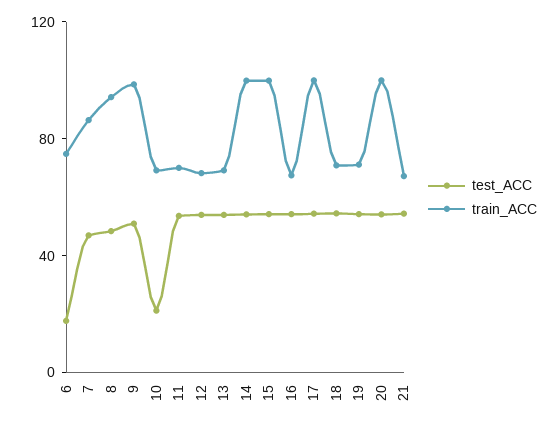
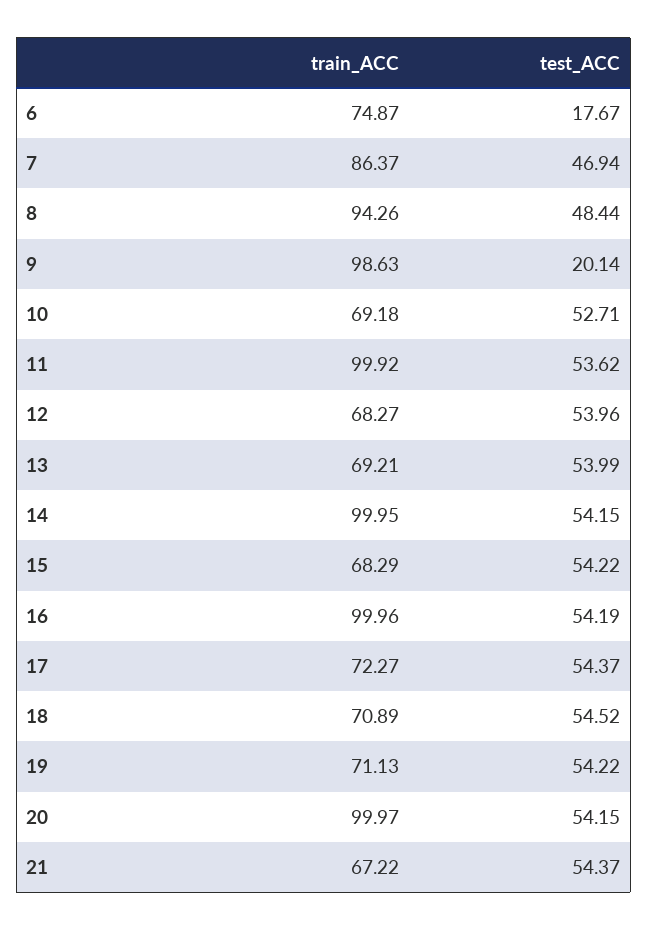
test_ACC, 9: 50 -> 20.14
test_ACC, 10: 20 -> 52.71
train_ACC, 11: 70 -> 99.92
train_ACC, 15: 100 -> 68.29
train_ACC, 16: 70 -> 99.96
train_ACC, 17: 100 -> 72.27

